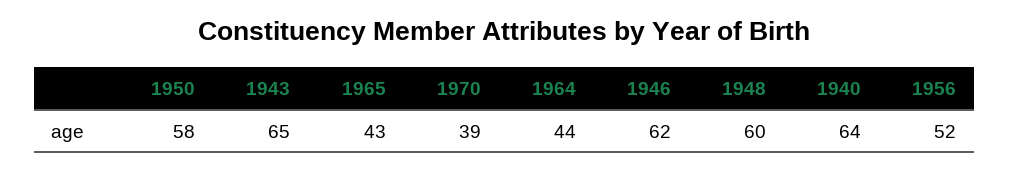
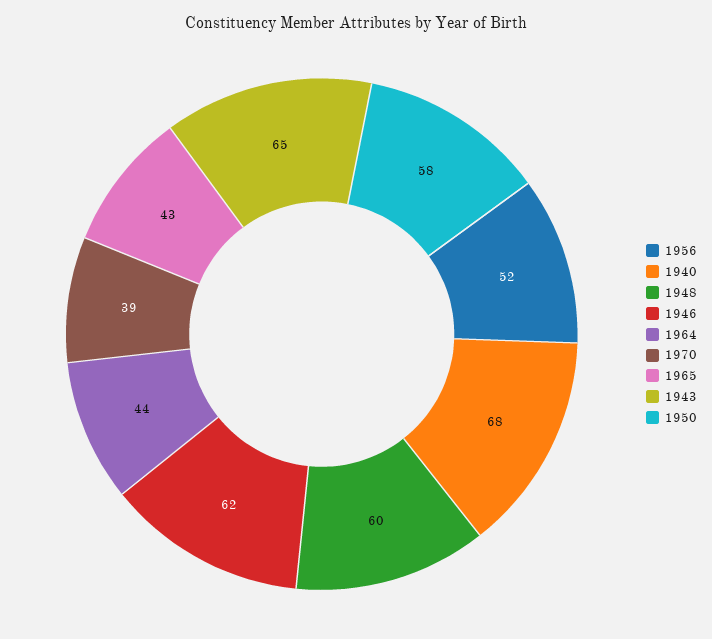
1940: 64 -> 68

